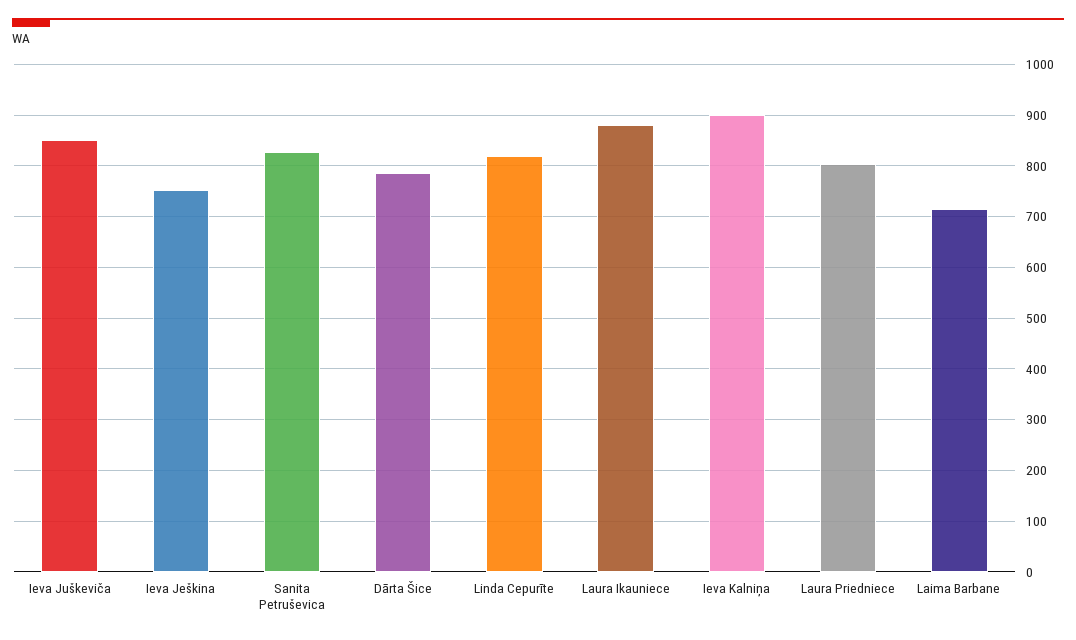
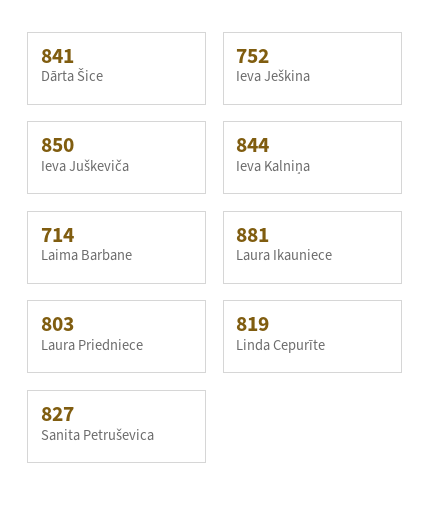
Dārta Šice: 780 -> 841
Ieva Kalniņa: 900 -> 844

